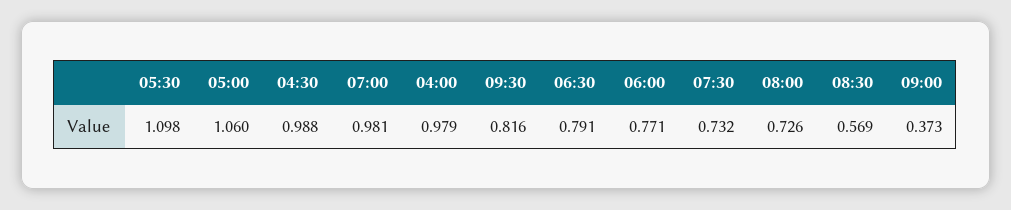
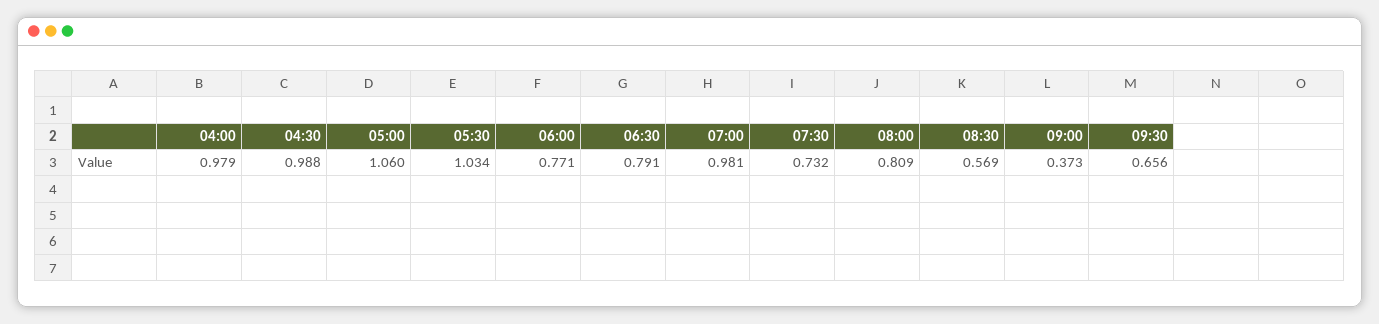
05:30: 1.098 -> 1.034
09:30: 0.816 -> 0.656
08:00: 0.726 -> 0.809

